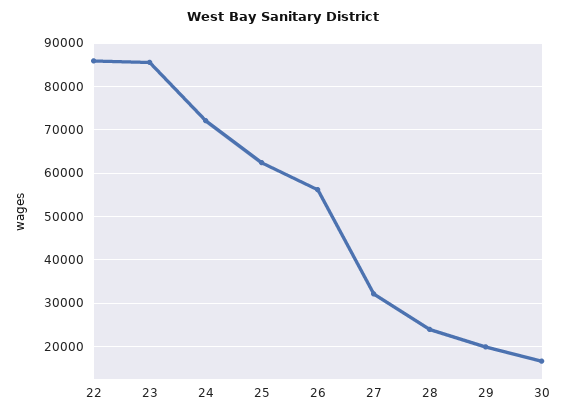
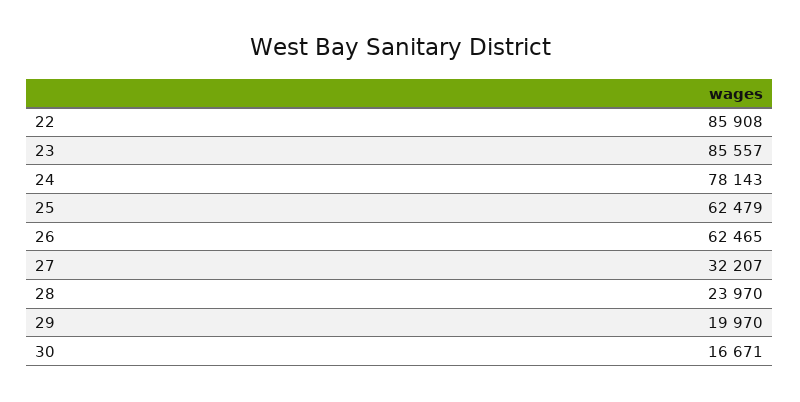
24: 72000 -> 78143
26: 56000 -> 62465

